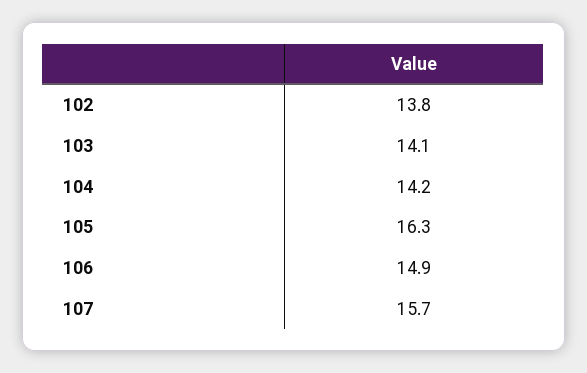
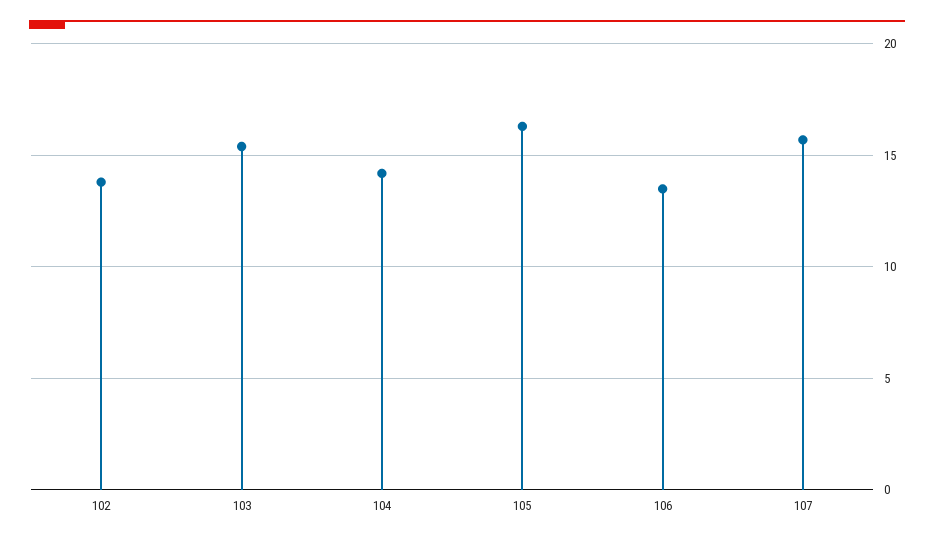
103: 14.1 -> 15.5
106: 14.9 -> 13.5

